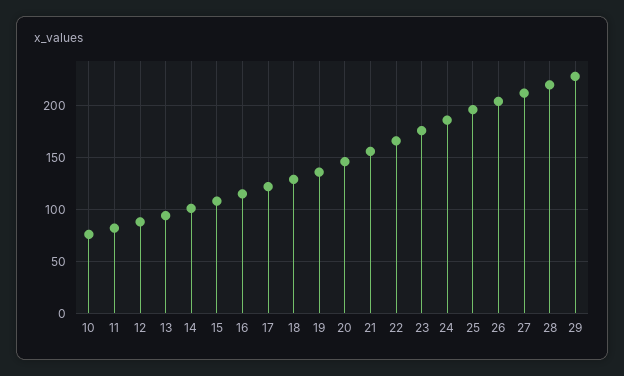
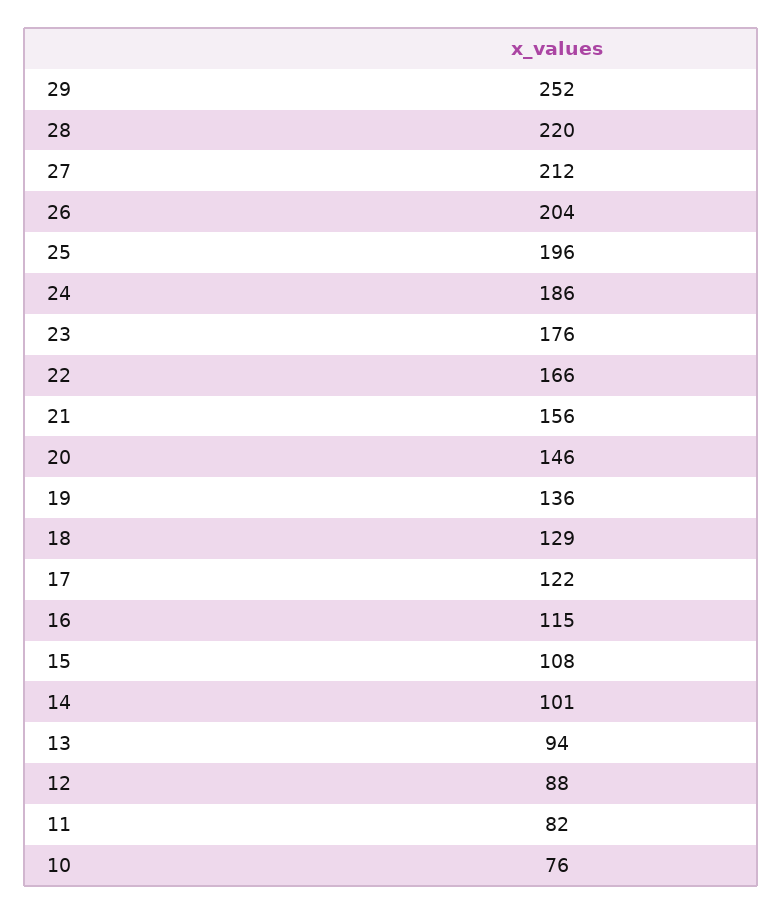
29: 230 -> 252

